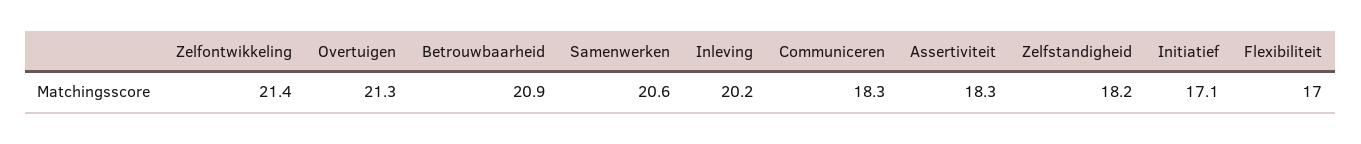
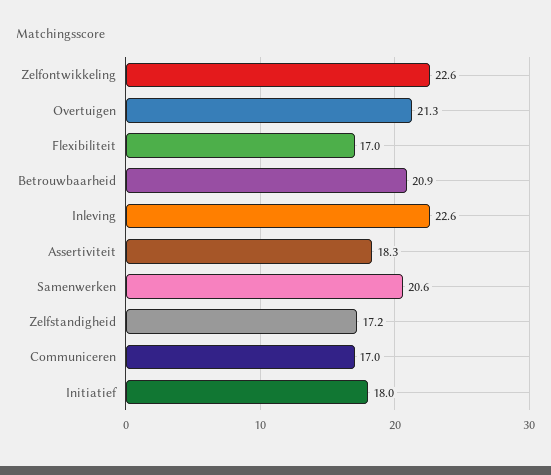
Zelfontwikkeling: 21.4 -> 22.6
Inleving: 20.2 -> 22.6
Communiceren: 18.3 -> 17
Zelfstandigheid: 18.2 -> 17.2
Initiatief: 17.1 -> 18

